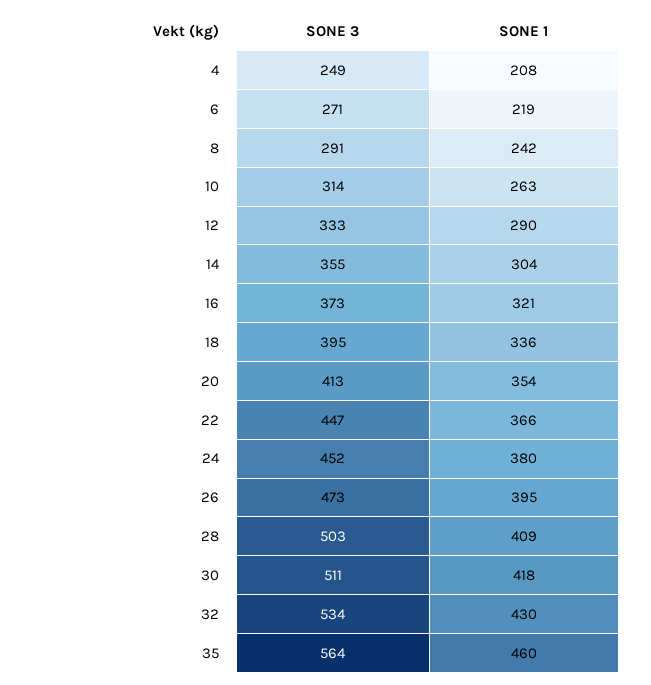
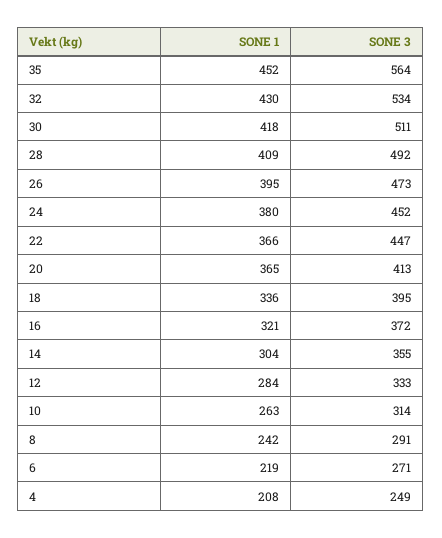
SONE 1, 12: 290 -> 284
SONE 3, 16: 373 -> 372
SONE 1, 20: 354 -> 365
SONE 3, 28: 503 -> 492
SONE 1, 35: 460 -> 452

